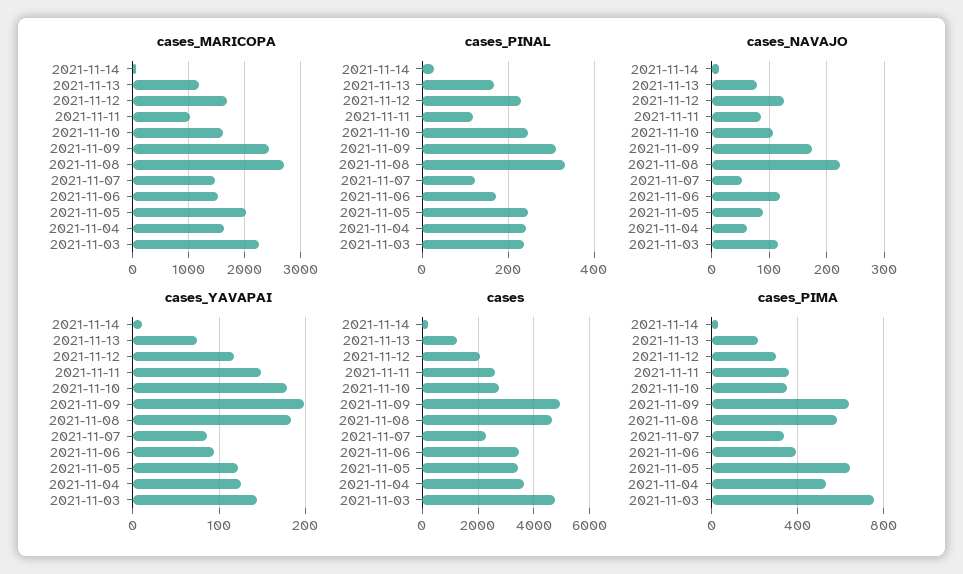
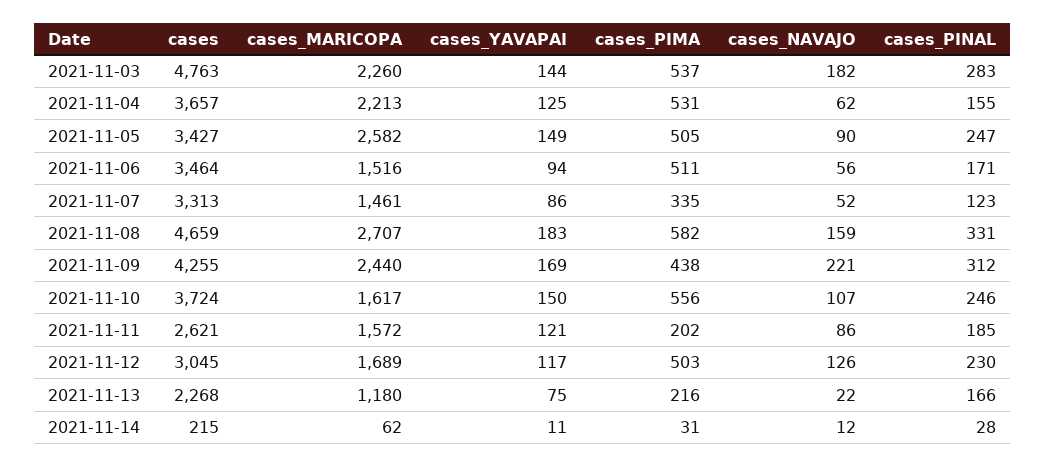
cases_MARICOPA, 2021-11-11: 1000 -> 1572
cases_MARICOPA, 2021-11-05: 2000 -> 2582
cases_MARICOPA, 2021-11-04: 1600 -> 2213
cases_PINAL, 2021-11-11: 120 -> 185
cases_PINAL, 2021-11-04: 240 -> 155
cases_PINAL, 2021-11-03: 240 -> 283
cases_NAVAJO, 2021-11-13: 80 -> 22
cases_NAVAJO, 2021-11-09: 180 -> 221
cases_NAVAJO, 2021-11-08: 220 -> 159
cases_NAVAJO, 2021-11-06: 120 -> 56
cases_NAVAJO, 2021-11-03: 120 -> 182
cases_YAVAPAI, 2021-11-11: 150 -> 121
cases_YAVAPAI, 2021-11-10: 180 -> 150
cases_YAVAPAI, 2021-11-09: 200 -> 169
cases_YAVAPAI, 2021-11-05: 120 -> 149
cases, 2021-11-13: 1250 -> 2268
cases, 2021-11-12: 2000 -> 3045
cases, 2021-11-10: 2750 -> 3724
cases, 2021-11-09: 5000 -> 4255
cases, 2021-11-07: 2250 -> 3313
cases_PIMA, 2021-11-12: 300 -> 503
cases_PIMA, 2021-11-11: 350 -> 202
cases_PIMA, 2021-11-10: 350 -> 556
cases_PIMA, 2021-11-09: 650 -> 438
cases_PIMA, 2021-11-06: 400 -> 511
cases_PIMA, 2021-11-05: 650 -> 505
cases_PIMA, 2021-11-03: 750 -> 537

